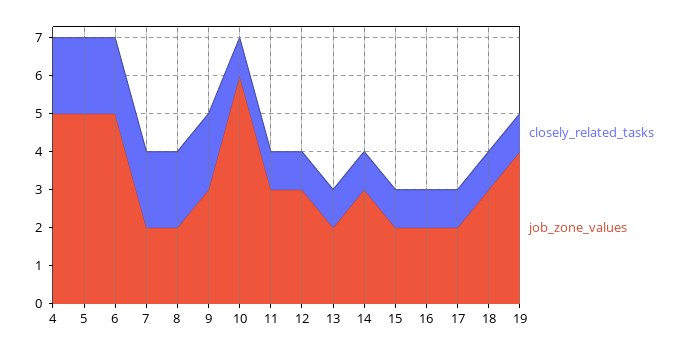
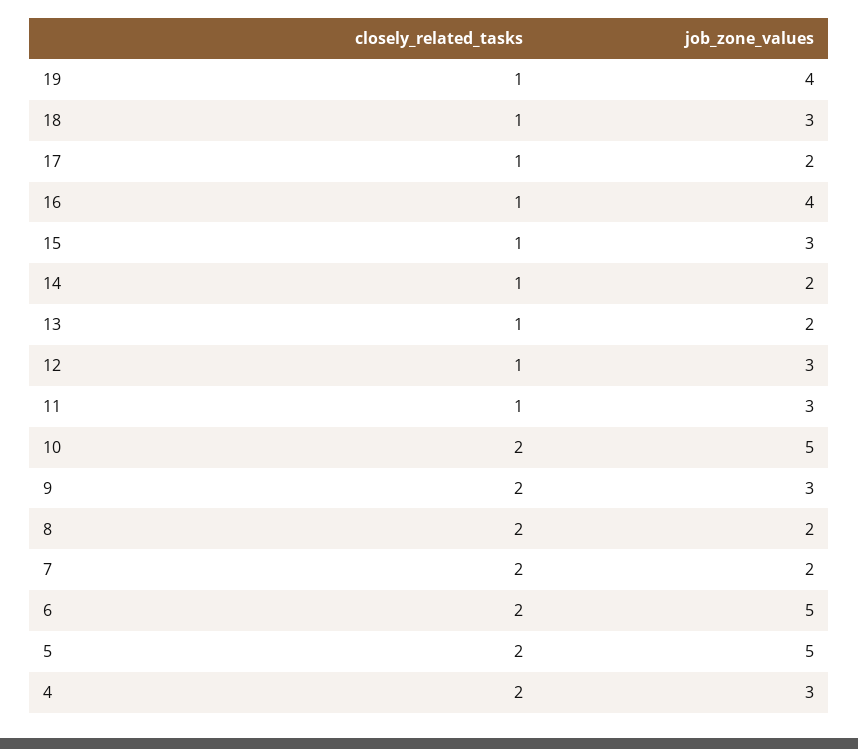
job_zone_values, 4: 5 -> 3
closely_related_tasks, 10: 1 -> 2
job_zone_values, 10: 6 -> 5
job_zone_values, 14: 3 -> 2
job_zone_values, 15: 2 -> 3
job_zone_values, 16: 2 -> 4

